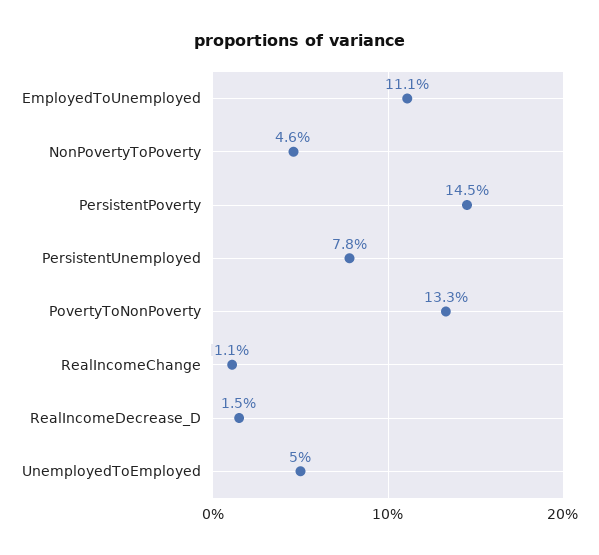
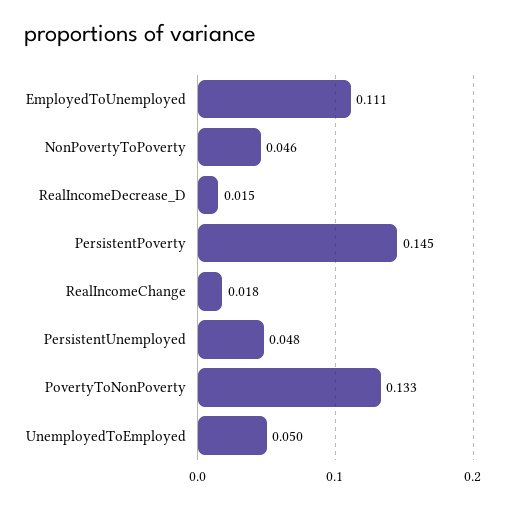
PersistentUnemployed: 0.078 -> 0.048
RealIncomeChange: 0.011 -> 0.018

